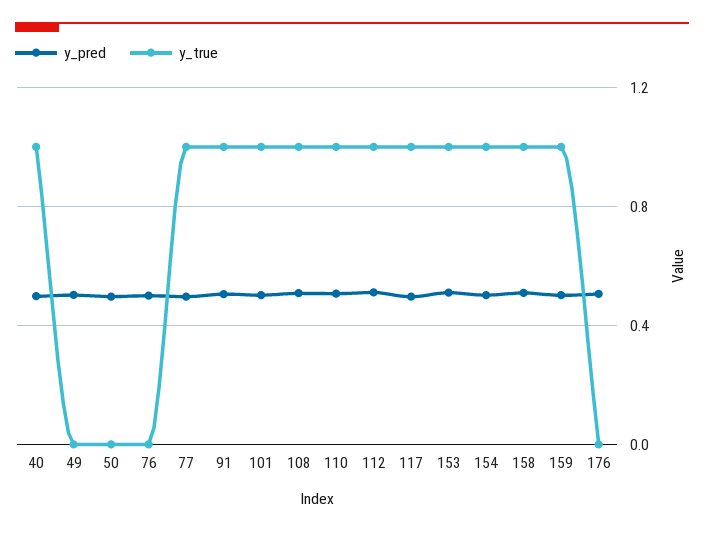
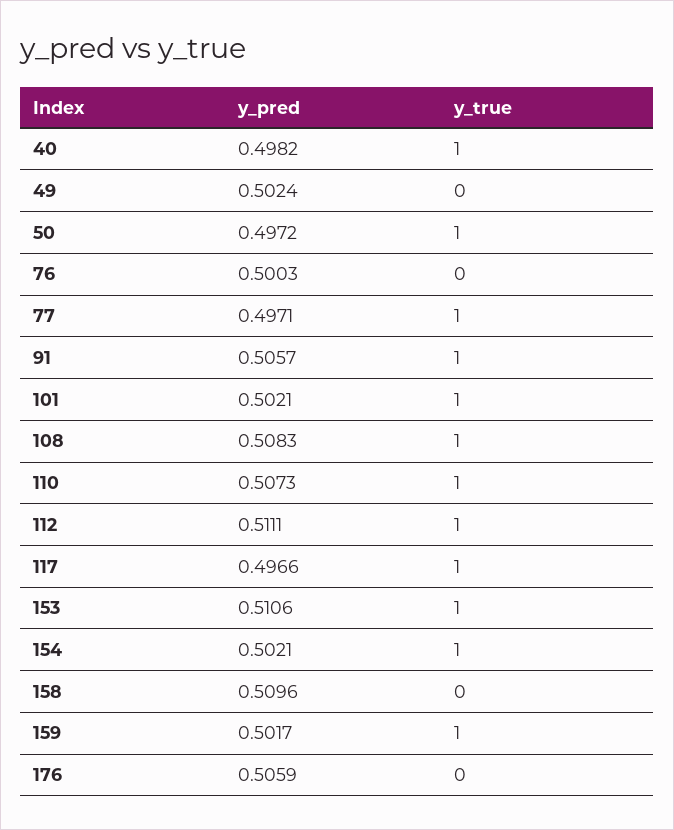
y_true, 50: 0 -> 1
y_true, 158: 1 -> 0

